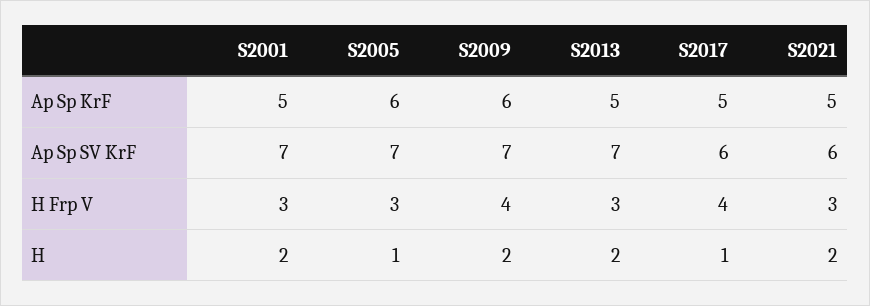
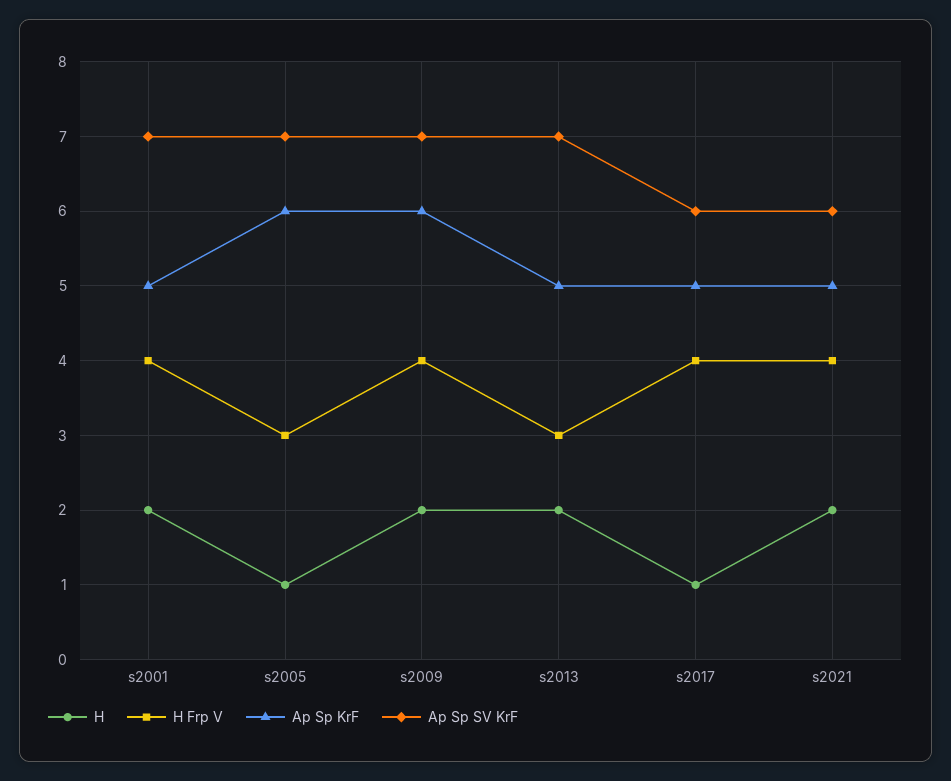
H Frp V, S2001: 3 -> 4
H Frp V, S2021: 3 -> 4

